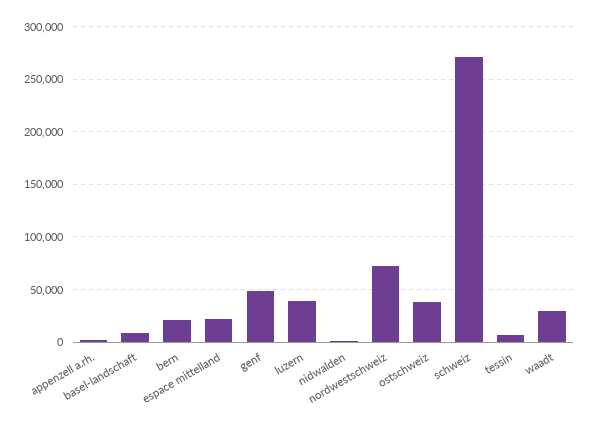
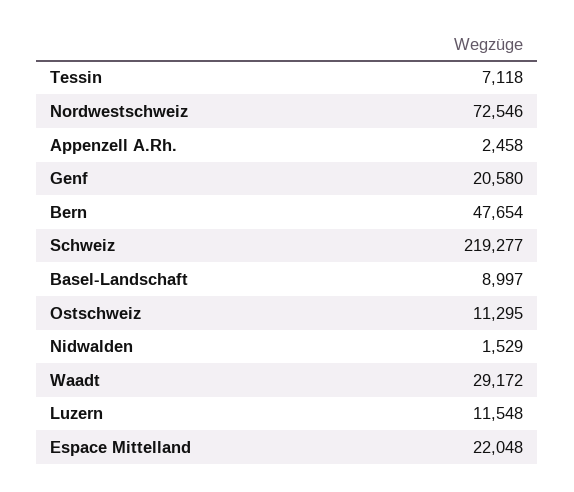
bern: 20000 -> 47654
genf: 50000 -> 20580
luzern: 40000 -> 11548
ostschweiz: 40000 -> 11295
schweiz: 270000 -> 219277

